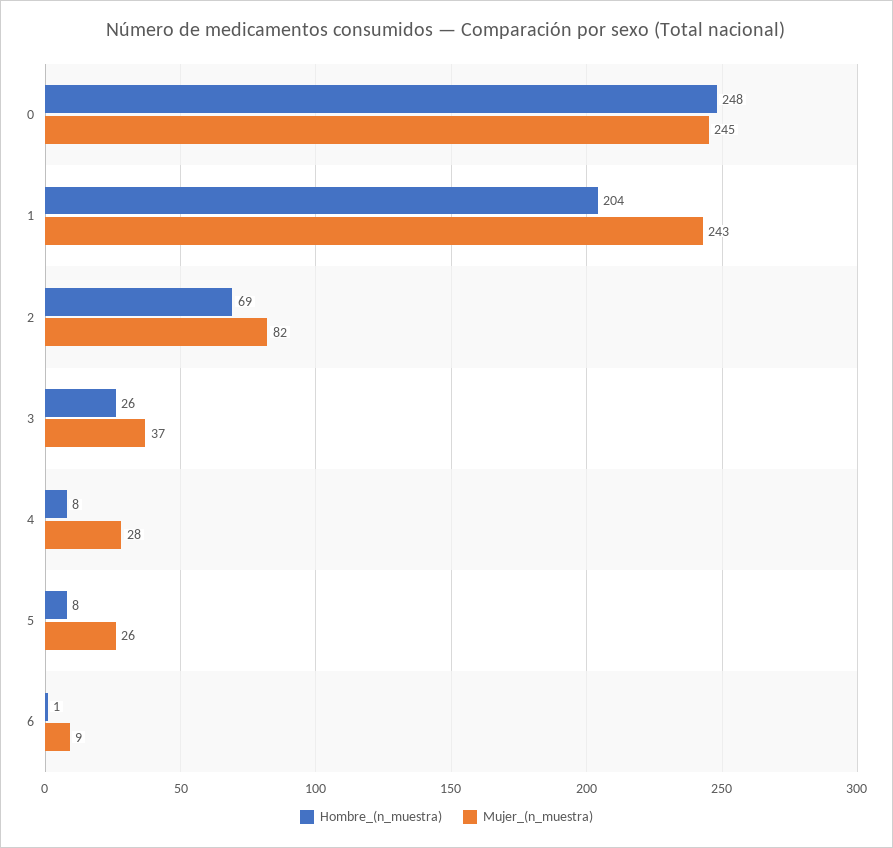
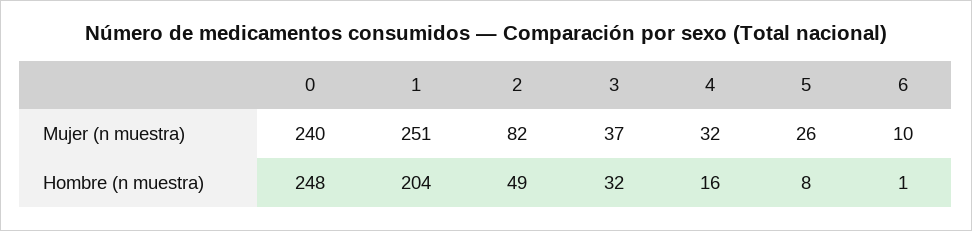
Mujer_(n_muestra), 0: 245 -> 240
Mujer_(n_muestra), 1: 243 -> 251
Hombre_(n_muestra), 2: 69 -> 49
Hombre_(n_muestra), 3: 26 -> 32
Hombre_(n_muestra), 4: 8 -> 16
Mujer_(n_muestra), 4: 28 -> 32
Mujer_(n_muestra), 6: 9 -> 10

